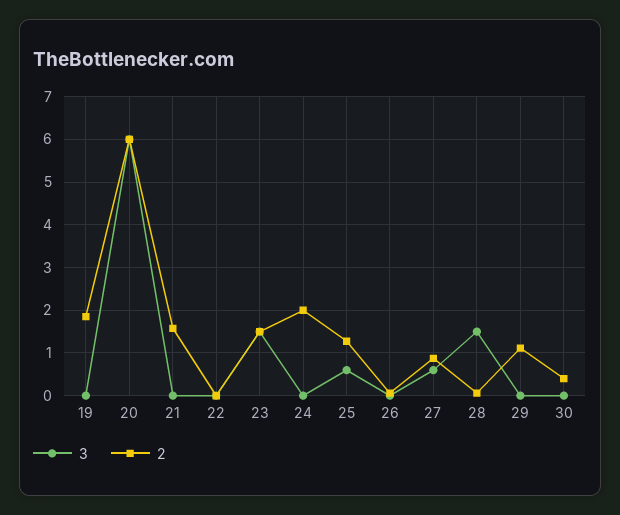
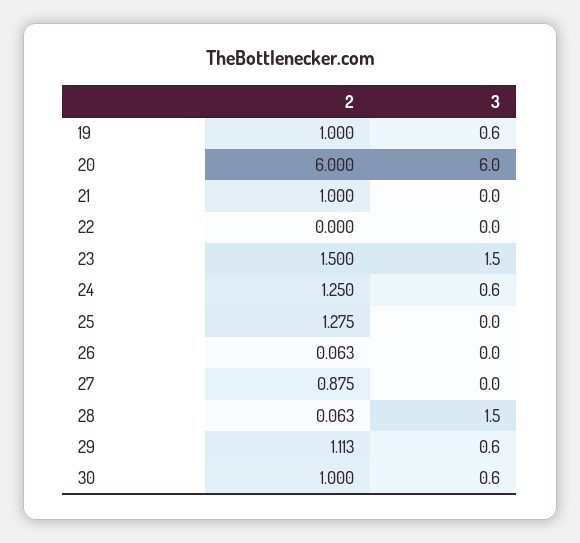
3, 19: 0 -> 0.6
2, 19: 1.8 -> 1
2, 21: 1.6 -> 1
3, 24: 0 -> 0.6
2, 24: 2 -> 1.25
3, 25: 0.6 -> 0
3, 27: 0.6 -> 0
3, 29: 0 -> 0.6
3, 30: 0 -> 0.6
2, 30: 0.4 -> 1

